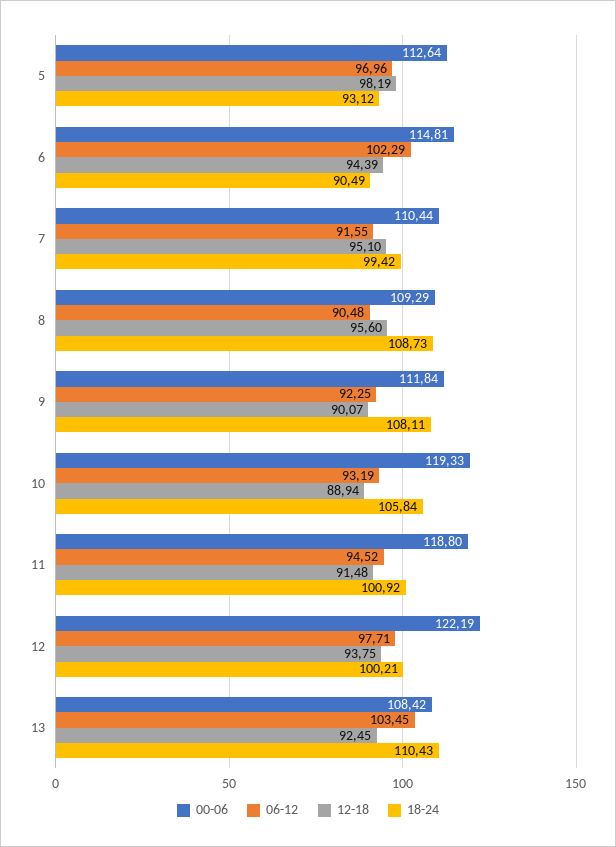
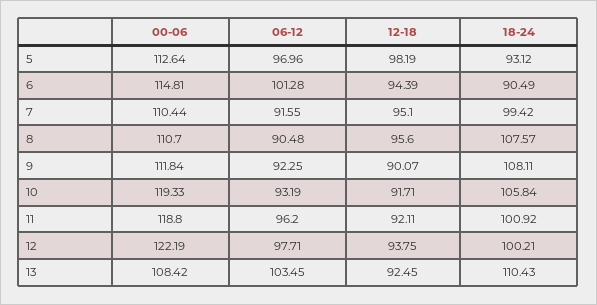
06-12, 6: 102.29 -> 101.28
00-06, 8: 109.29 -> 110.7
18-24, 8: 108.73 -> 107.57
12-18, 10: 88.94 -> 91.71
06-12, 11: 94.52 -> 96.2
12-18, 11: 91.48 -> 92.11

